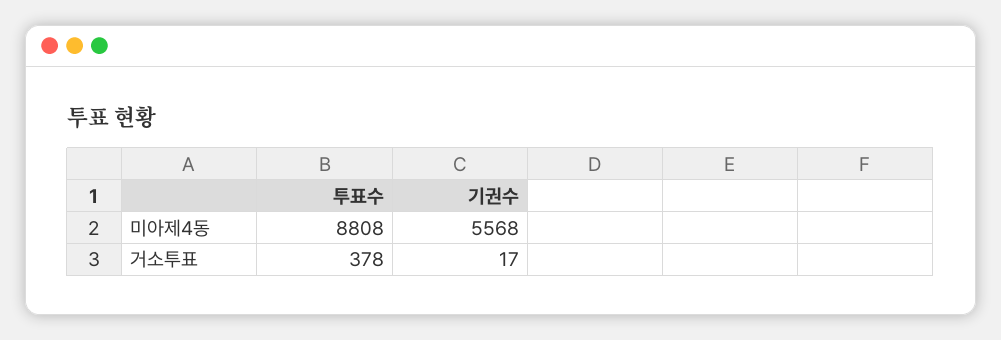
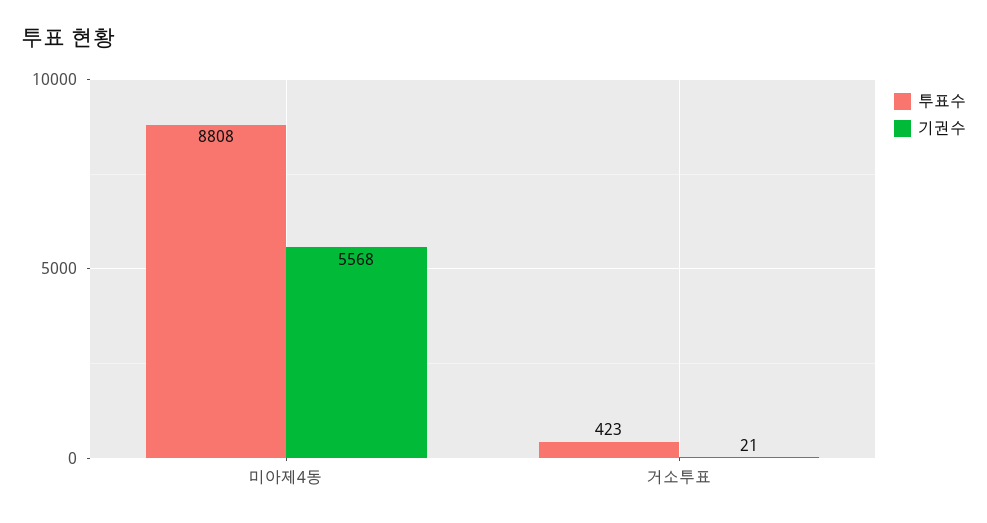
투표수, 거소투표: 378 -> 423
기권수, 거소투표: 17 -> 21

